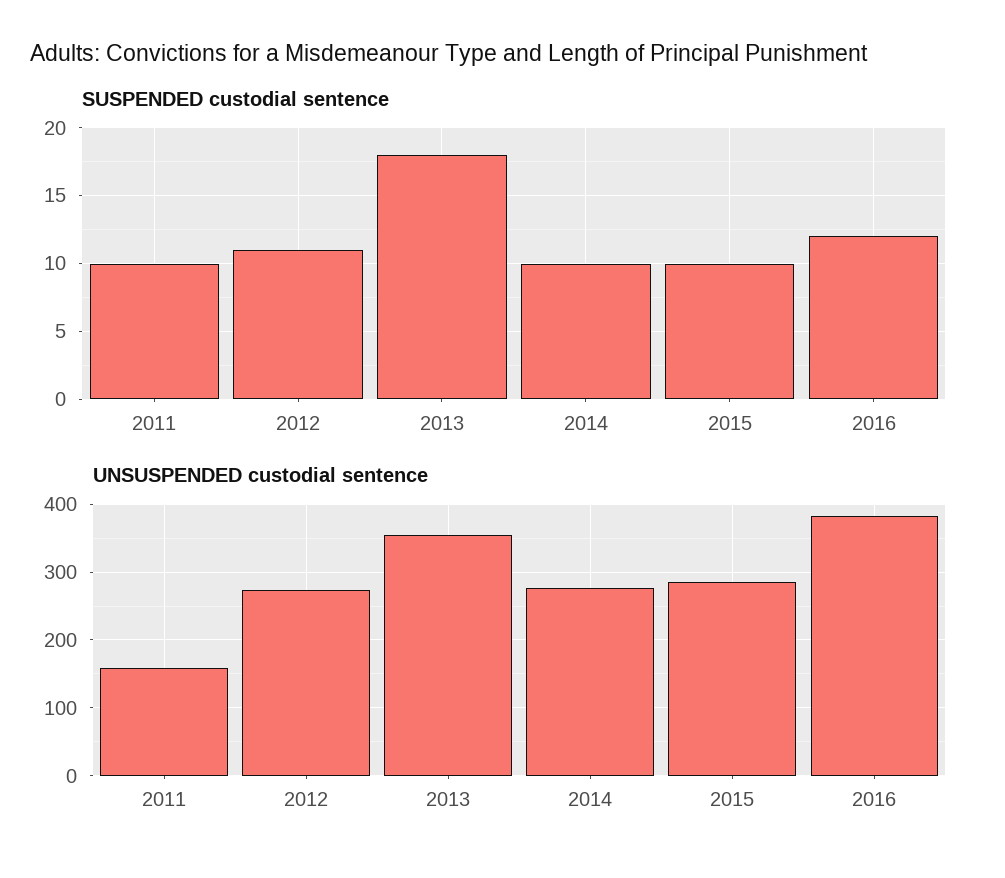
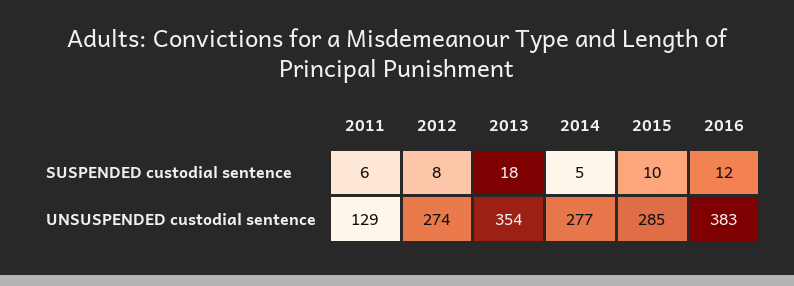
SUSPENDED custodial sentence, 2011: 10 -> 6
SUSPENDED custodial sentence, 2012: 11 -> 8
SUSPENDED custodial sentence, 2014: 10 -> 5
UNSUSPENDED custodial sentence, 2011: 160 -> 129

